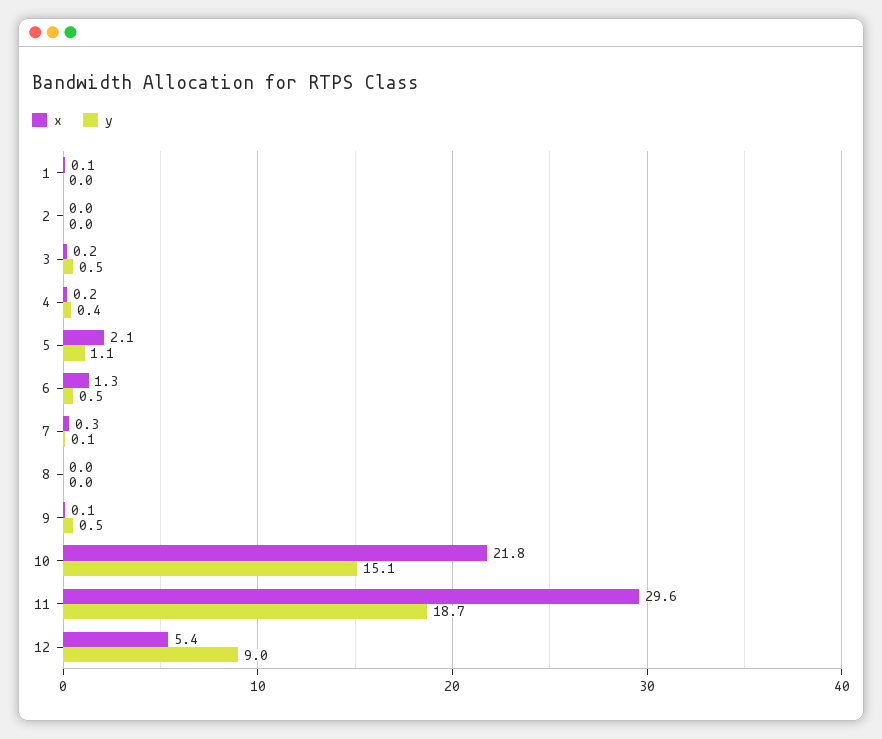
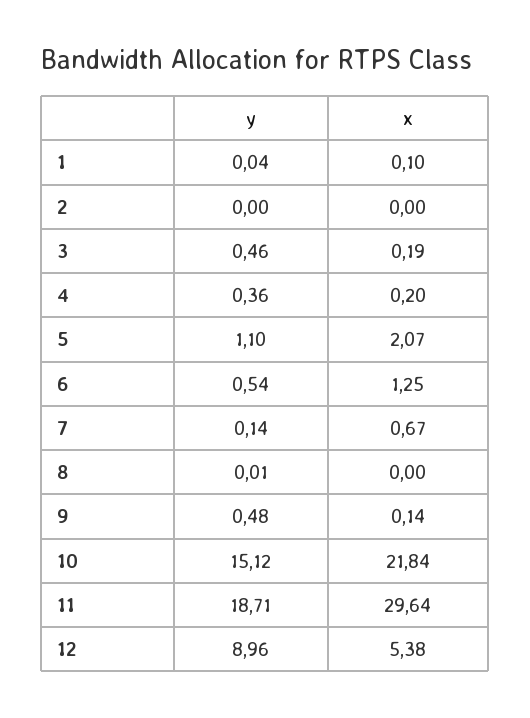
x, 7: 0.3 -> 0.67

